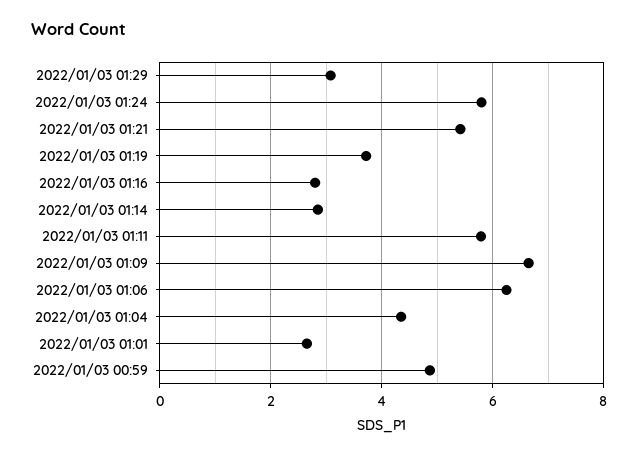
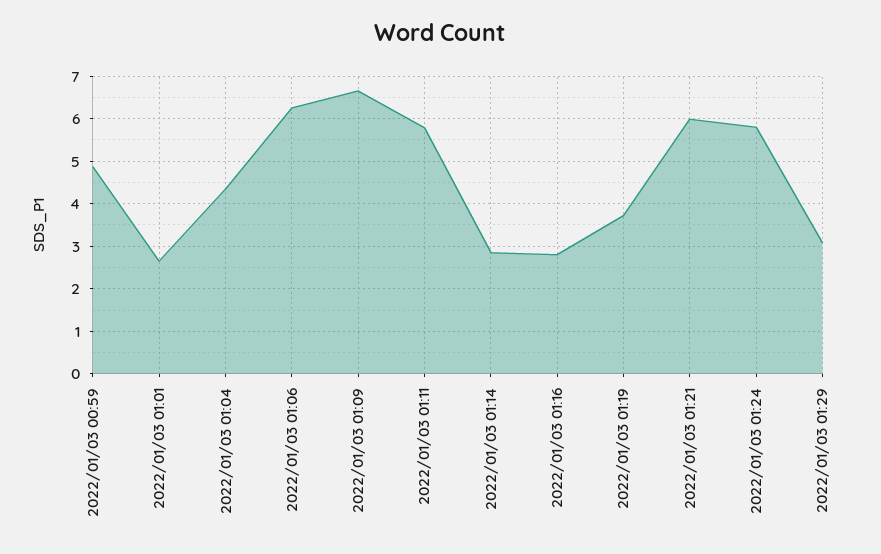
2022/01/03 01:21: 5.4 -> 6

